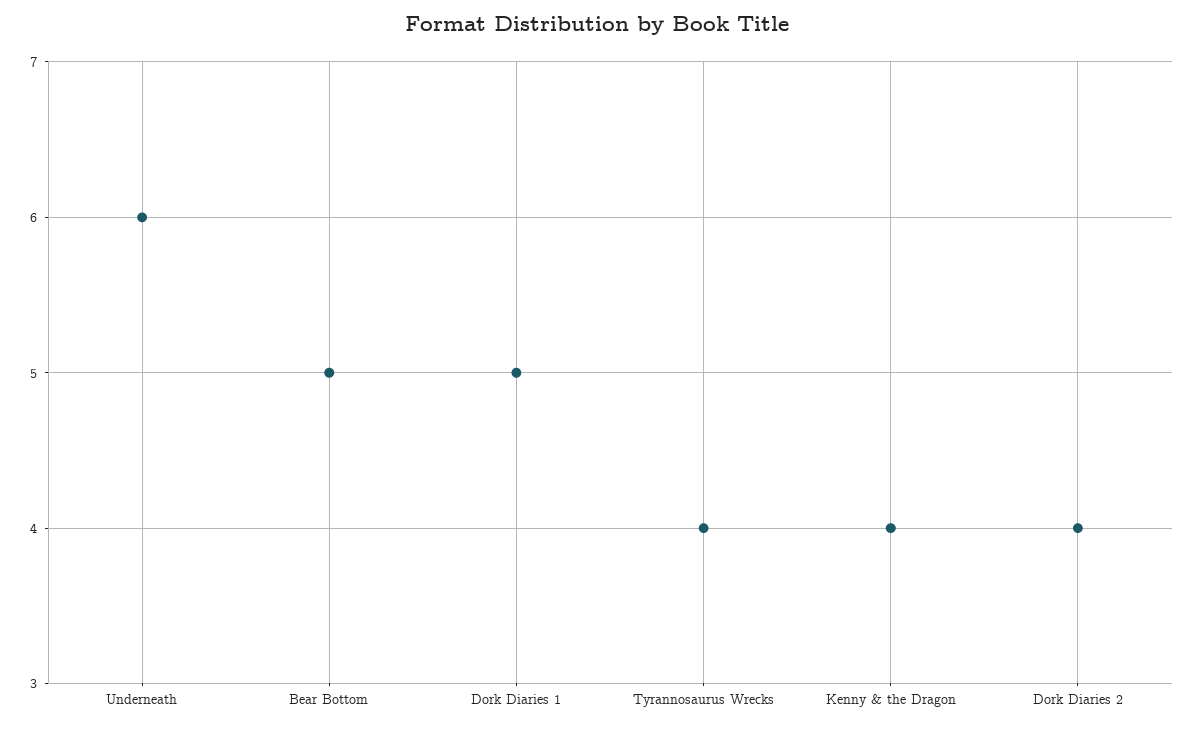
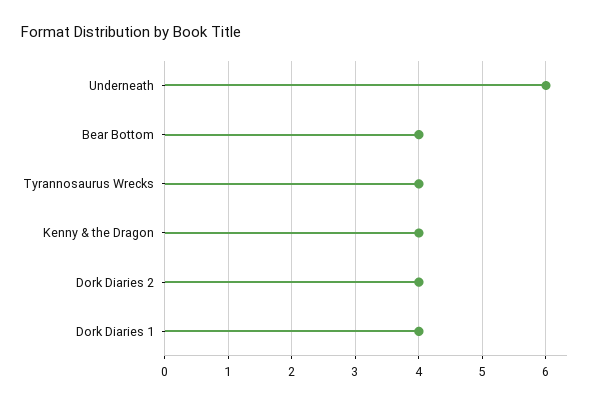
Bear Bottom: 5 -> 4
Dork Diaries 1: 5 -> 4

